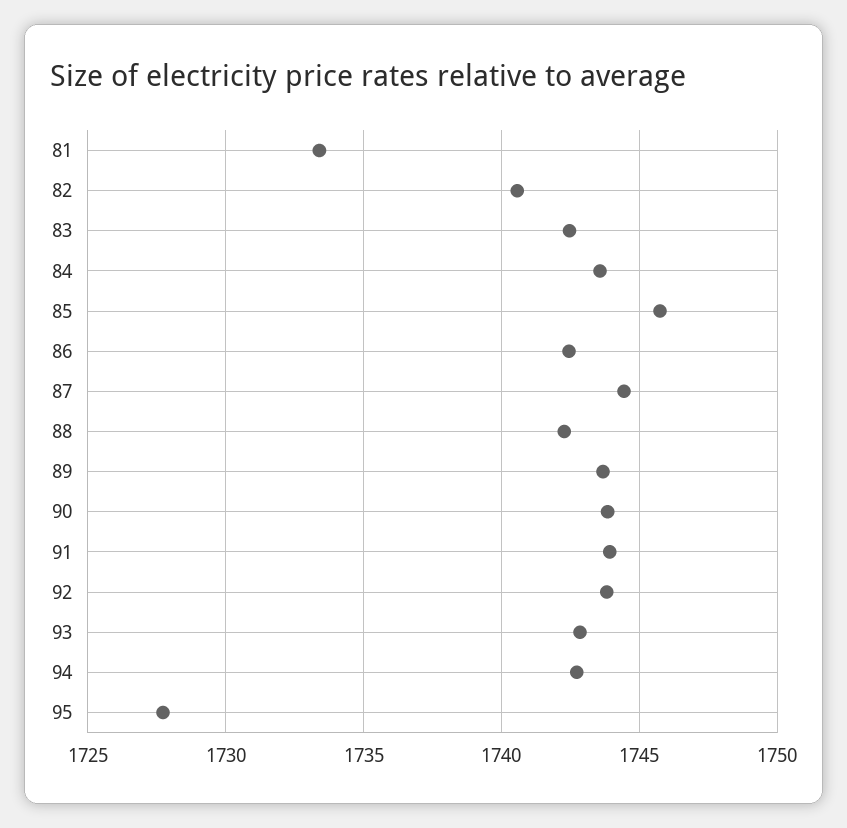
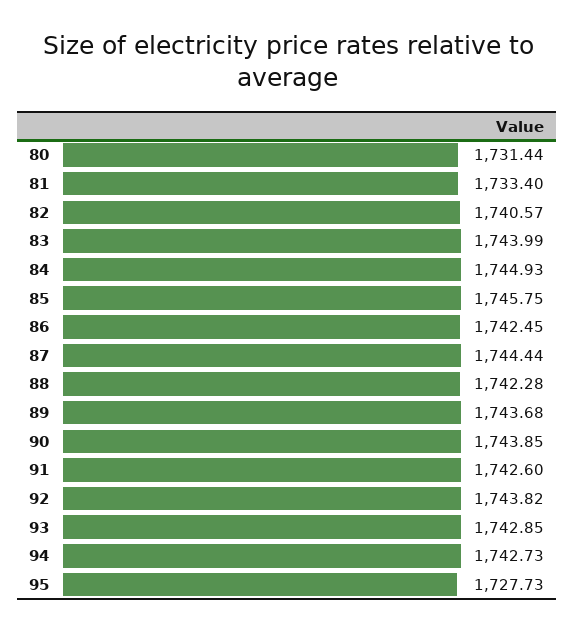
83: 1742.5 -> 1743.99
84: 1743.5 -> 1744.93
91: 1744 -> 1742.6
80: none -> 1731.44

